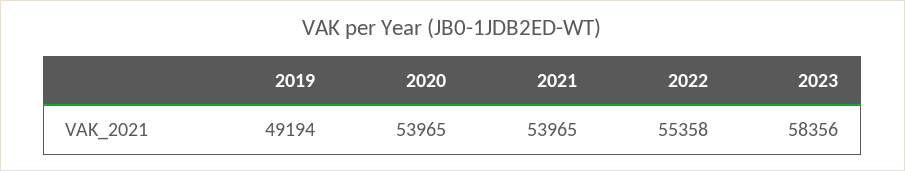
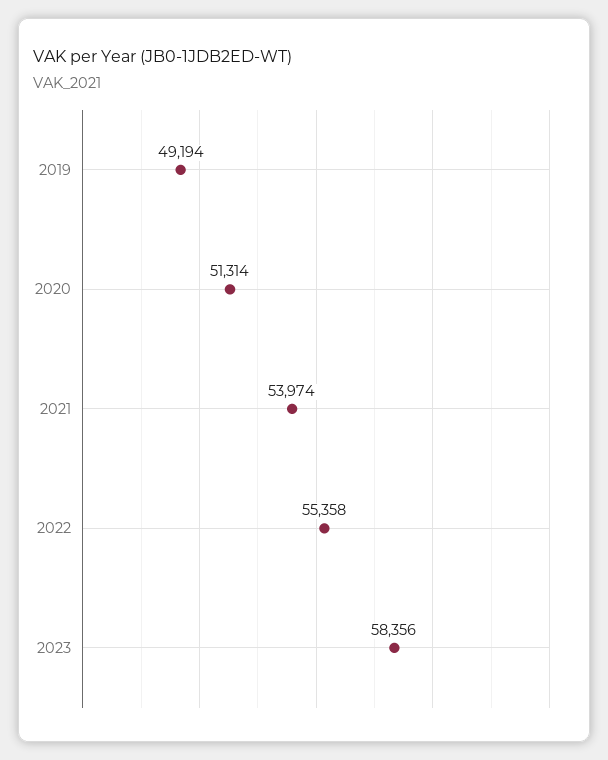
2020: 53965 -> 51314
2021: 53965 -> 53974

